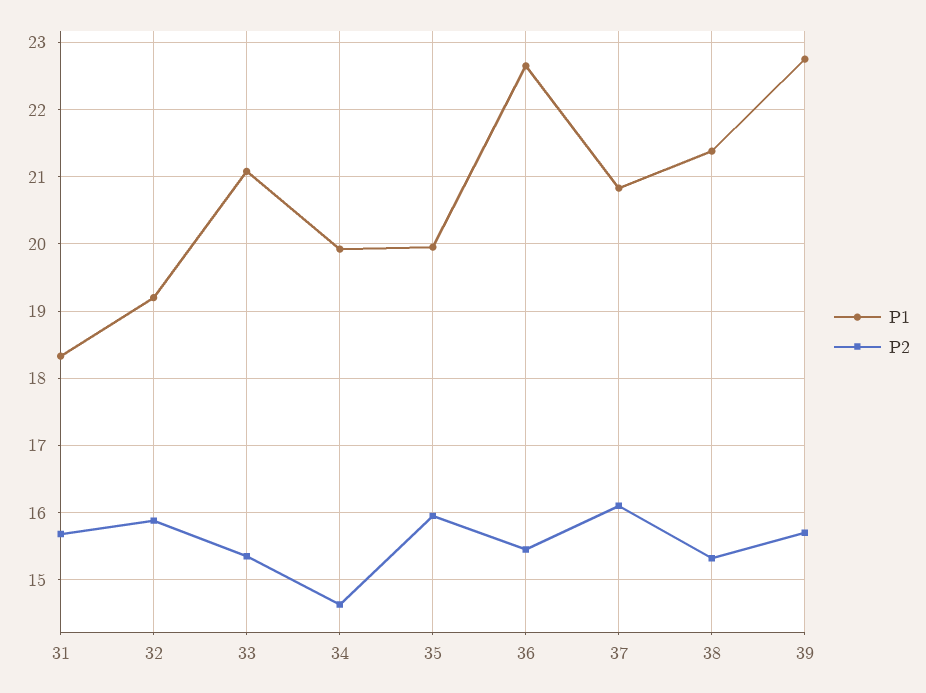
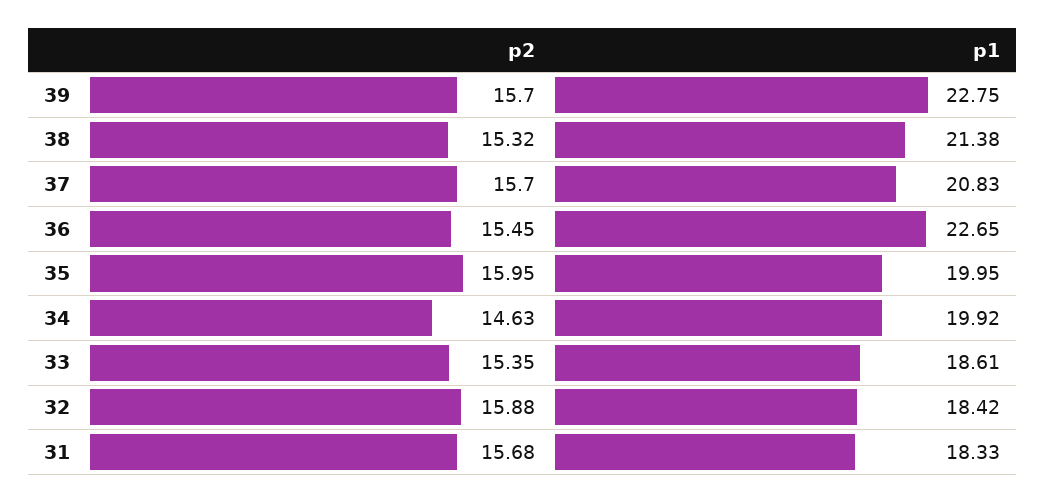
P1, 32: 19.2 -> 18.42
P1, 33: 21.1 -> 18.61
P2, 37: 16.1 -> 15.7

